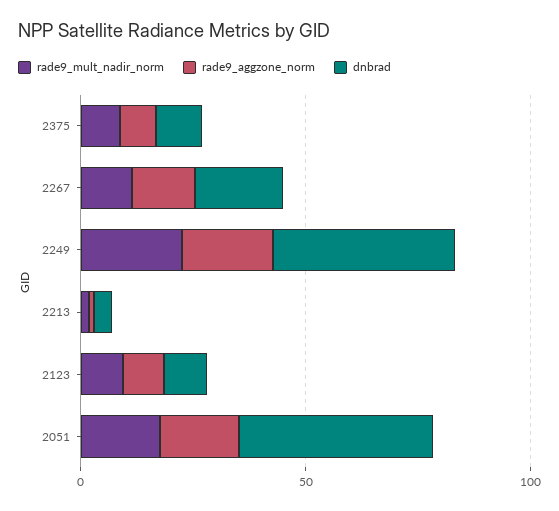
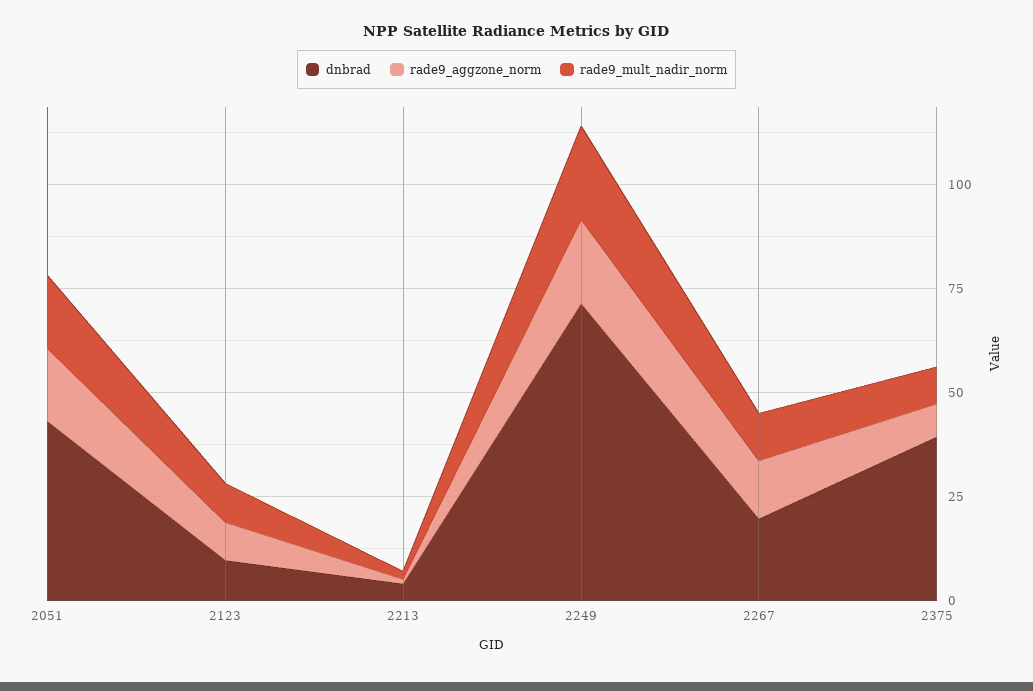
dnbrad, 2375: 10 -> 40
dnbrad, 2249: 40 -> 70

